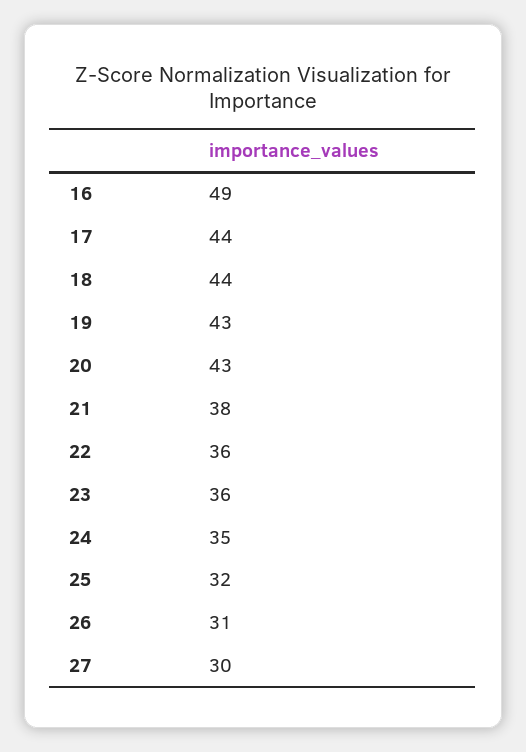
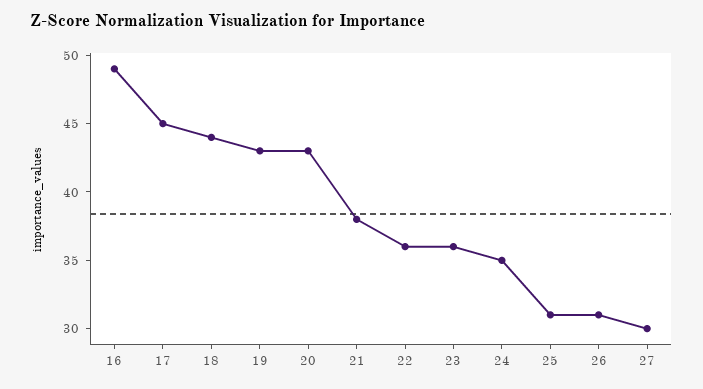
17: 44 -> 45
25: 32 -> 31

